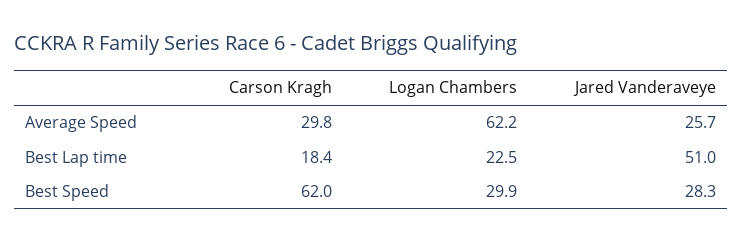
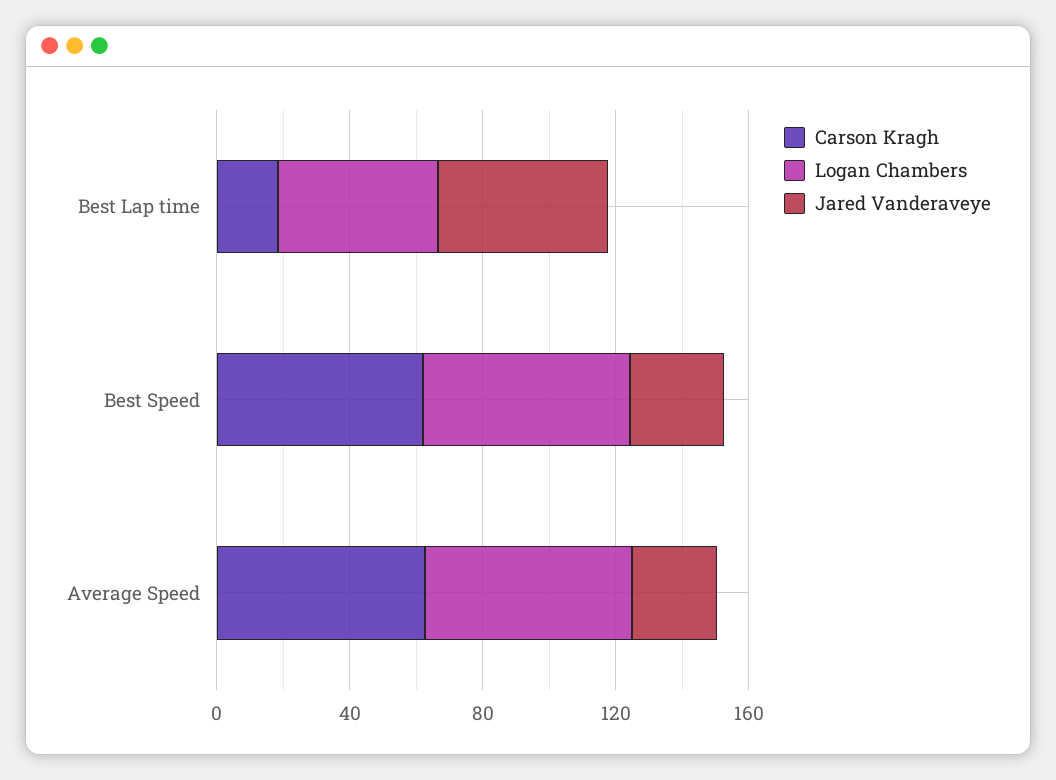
Carson Kragh, Average Speed: 29.8 -> 60
Logan Chambers, Best Lap time: 22.5 -> 50
Logan Chambers, Best Speed: 29.9 -> 60

